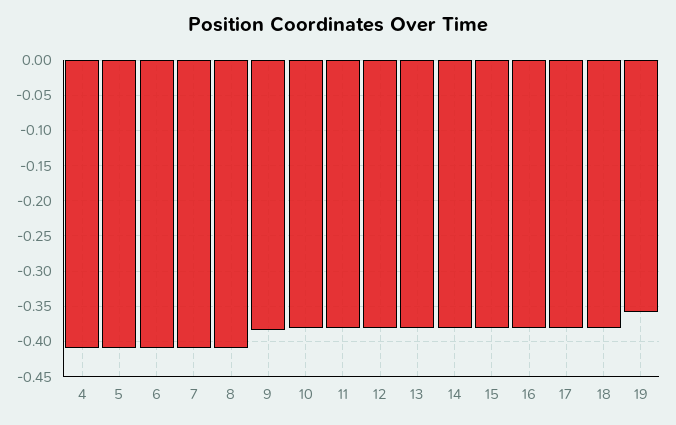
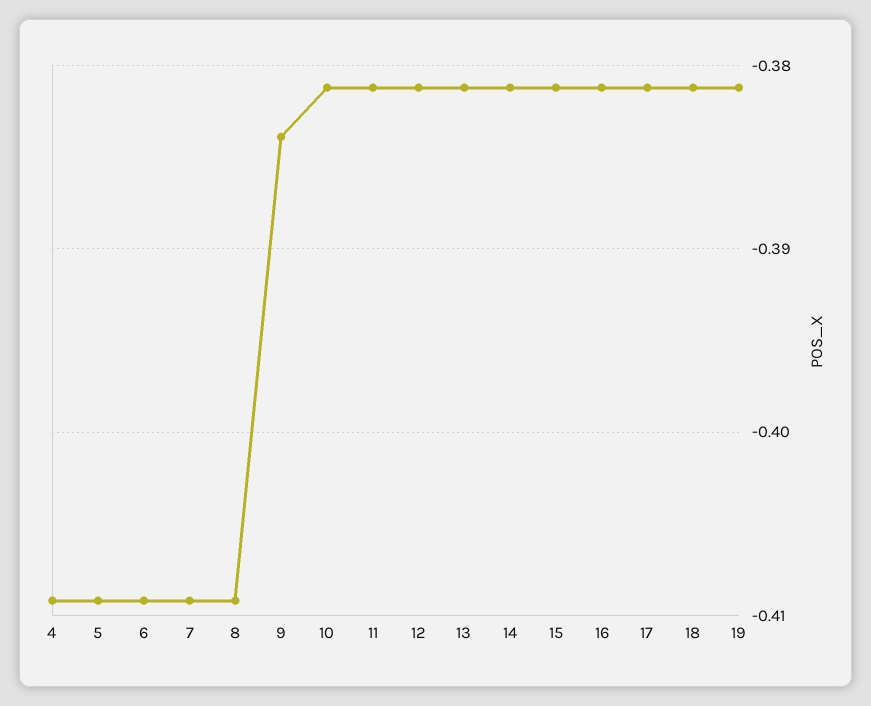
19: -0.36 -> -0.381

